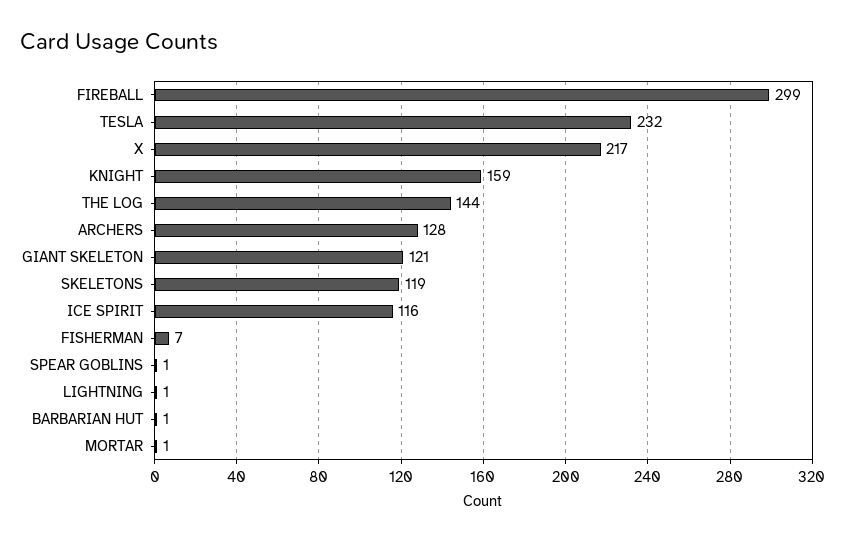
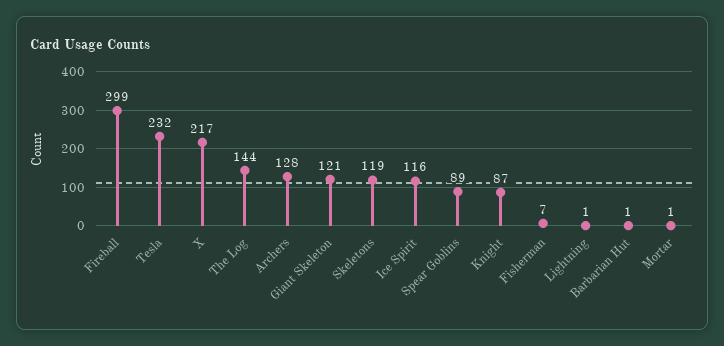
KNIGHT: 159 -> 87
SPEAR GOBLINS: 1 -> 89

